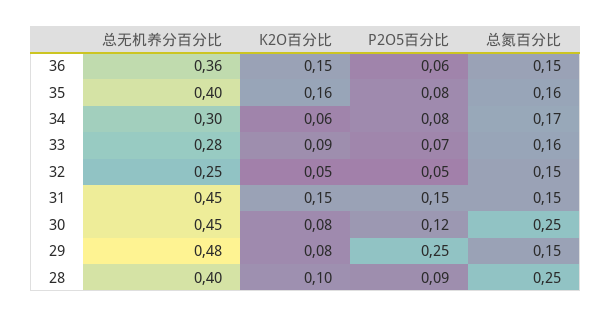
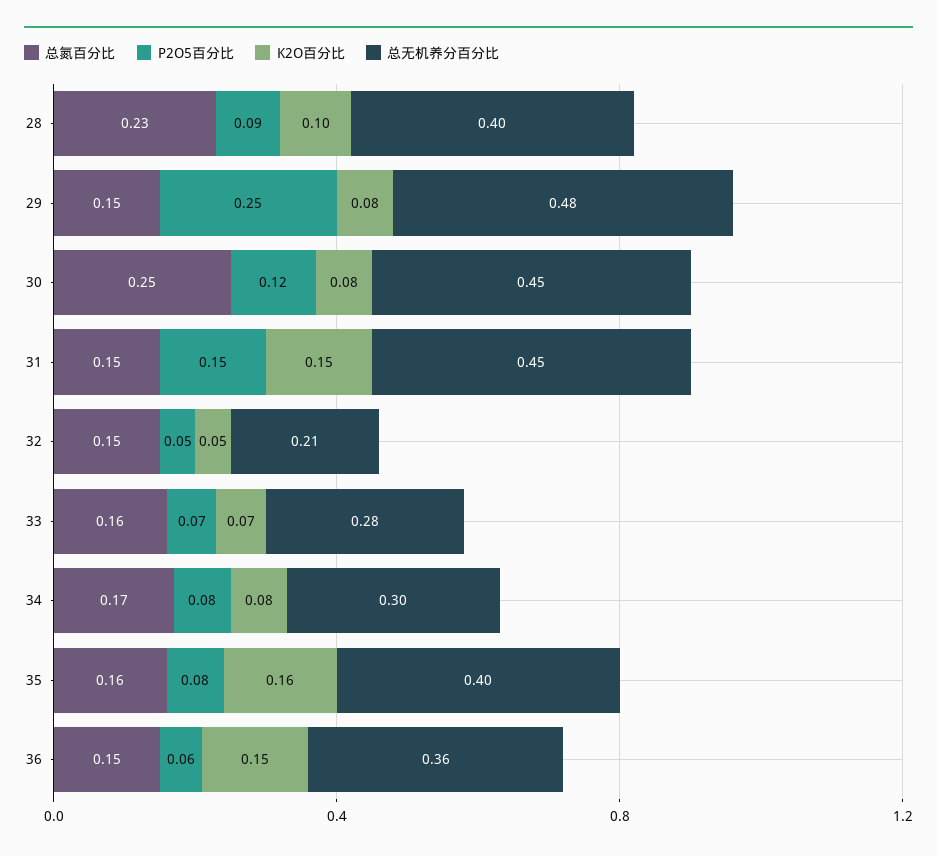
K2O百分比, 34: 0.06 -> 0.08
K2O百分比, 33: 0.09 -> 0.07
总无机养分百分比, 32: 0.25 -> 0.21
总氮百分比, 28: 0.25 -> 0.23

